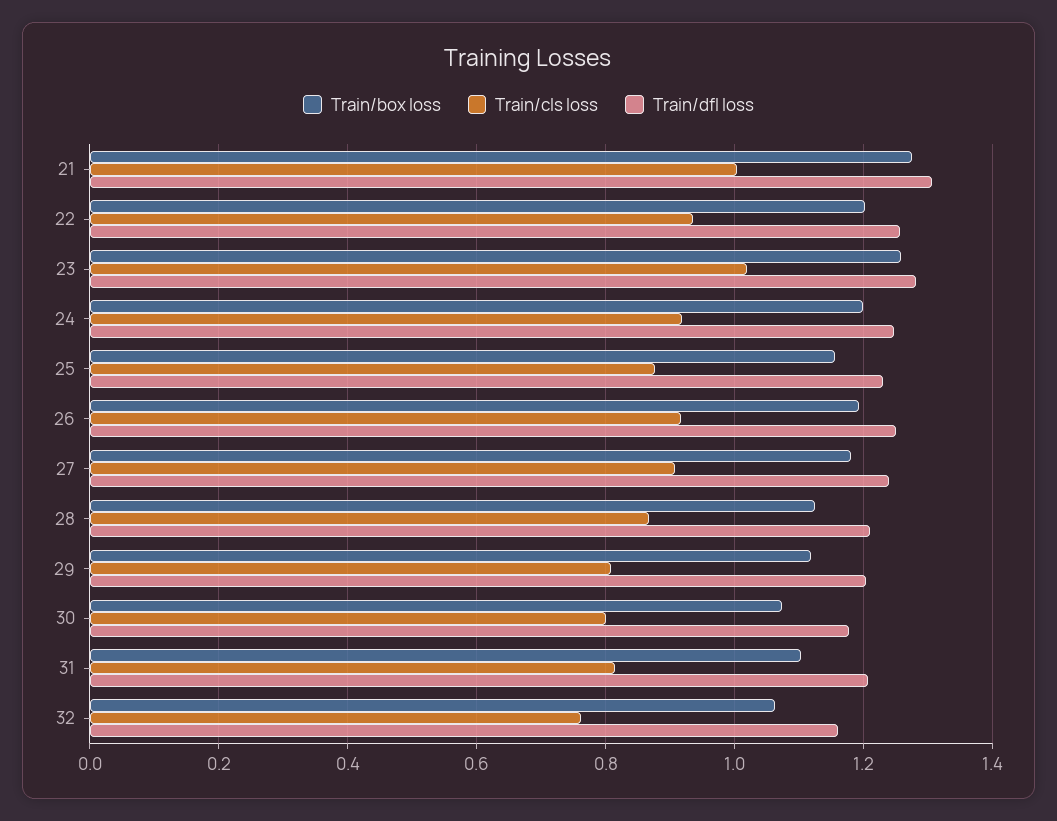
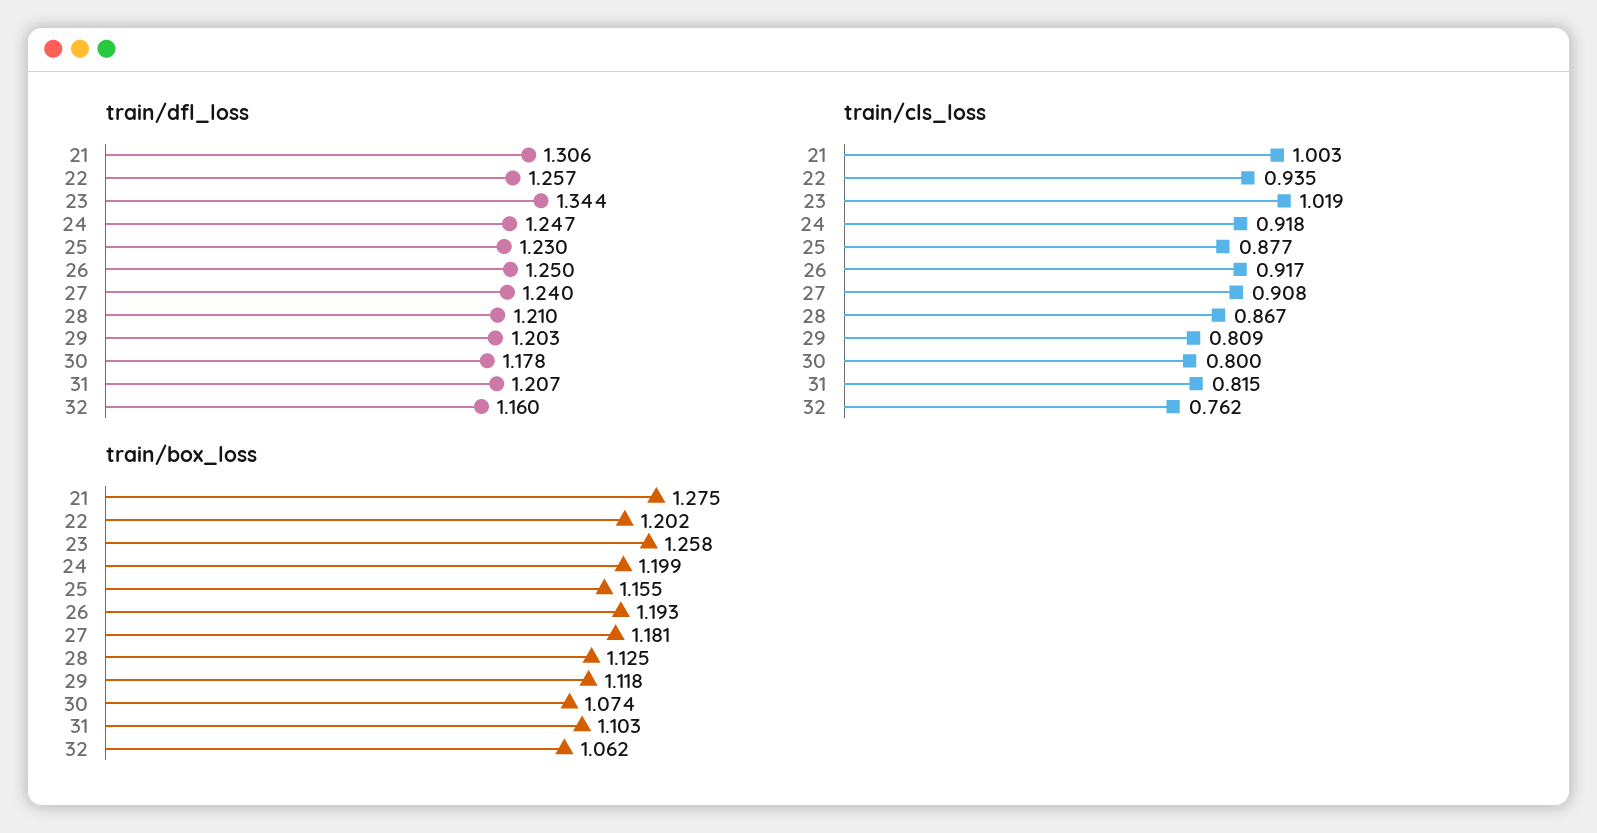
Train/dfl loss, 23: 1.28 -> 1.344

